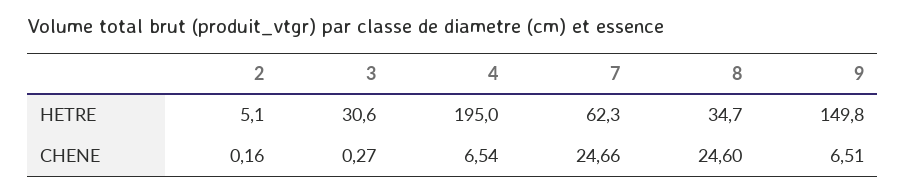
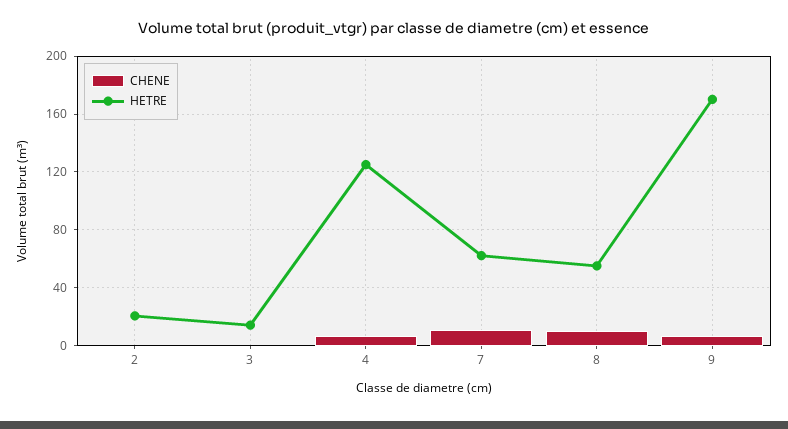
HETRE, 2: 5.1 -> 20
HETRE, 3: 30.6 -> 15
HETRE, 4: 195 -> 125
HETRE, 8: 34.7 -> 55
HETRE, 9: 149.8 -> 170
CHENE, 7: 24.66 -> 10
CHENE, 8: 24.6 -> 10

